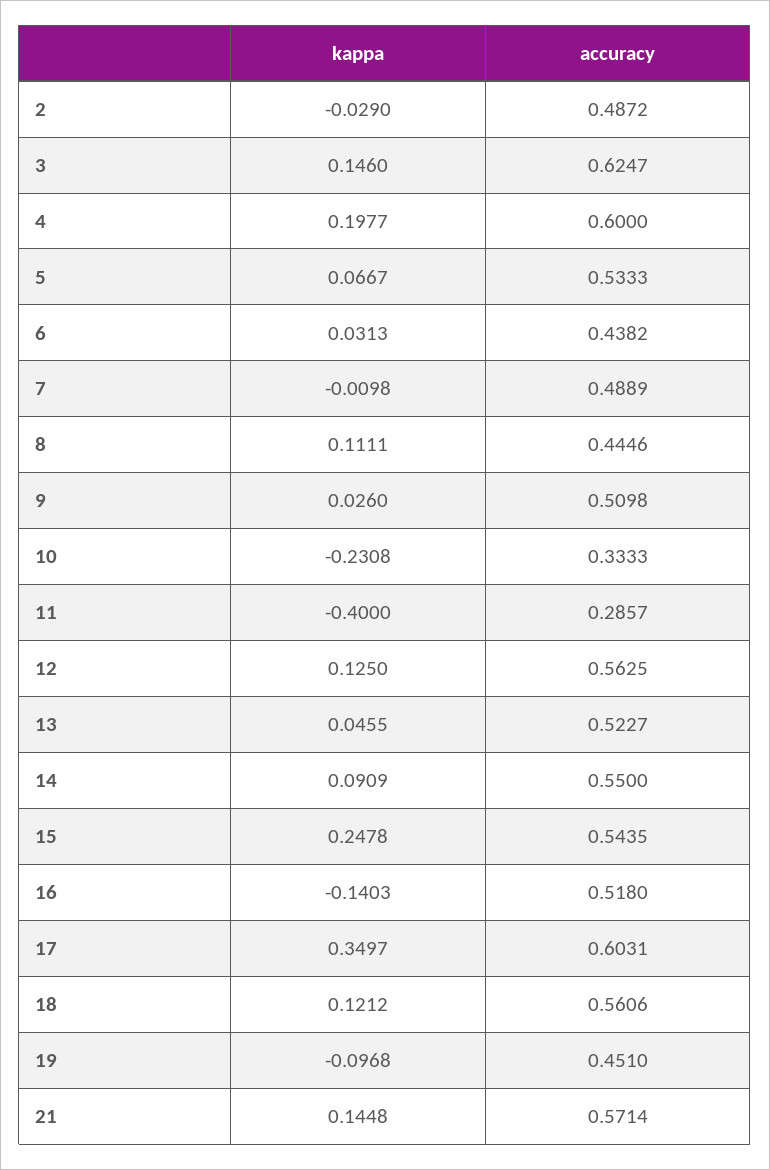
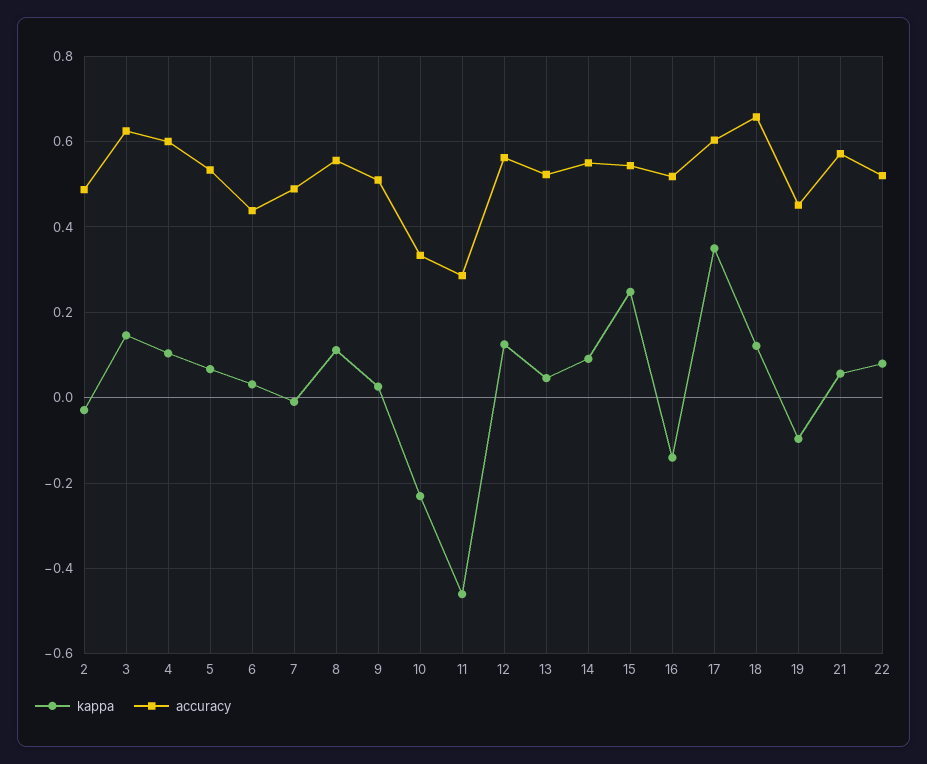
kappa, 4: 0.1977 -> 0.1
accuracy, 8: 0.4446 -> 0.56
kappa, 11: -0.4 -> -0.46
accuracy, 18: 0.5606 -> 0.66
kappa, 21: 0.1448 -> 0.06
kappa, 22: none -> 0.08
accuracy, 22: none -> 0.52

